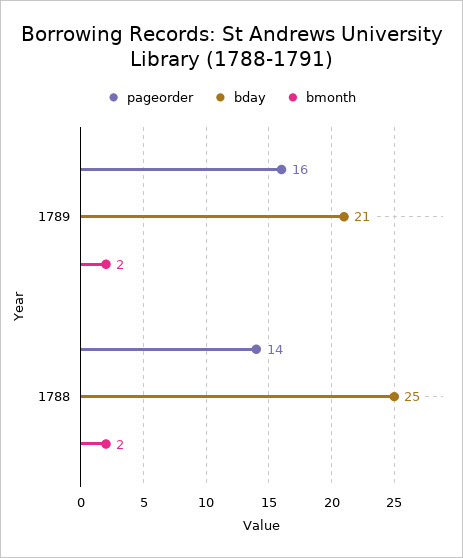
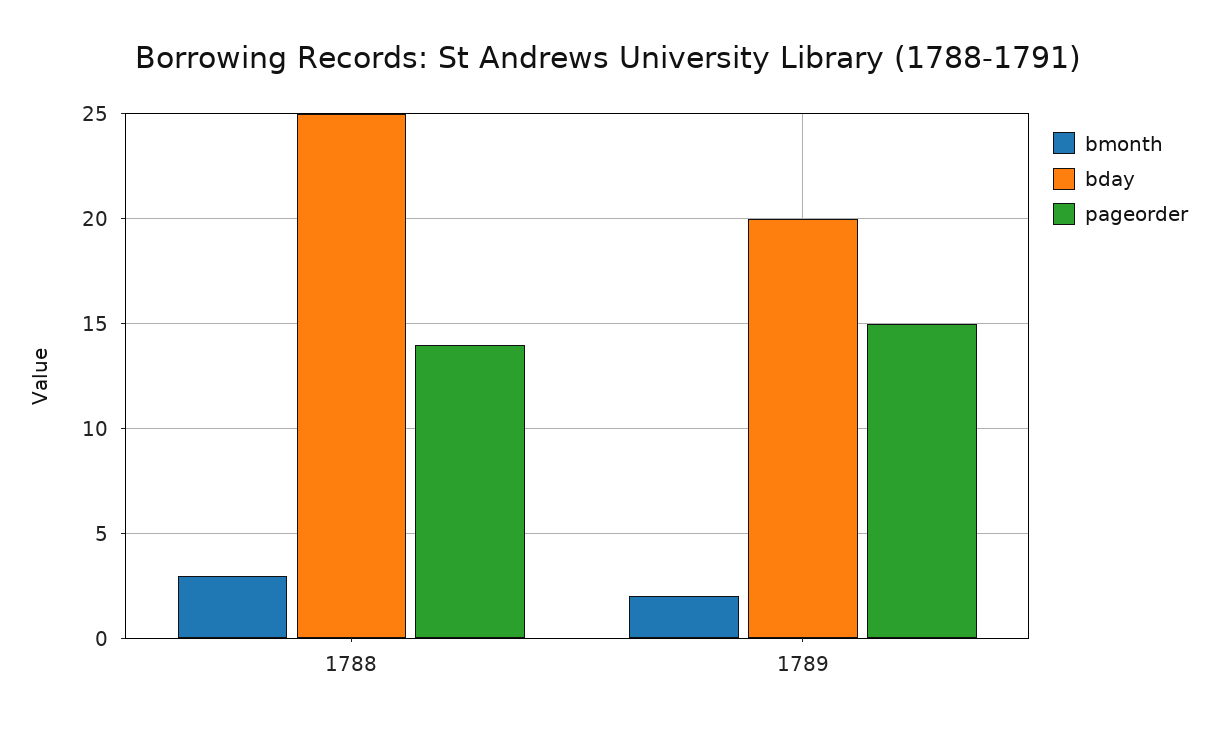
pageorder, 1789: 16 -> 15
bday, 1789: 21 -> 20
bmonth, 1788: 2 -> 3

